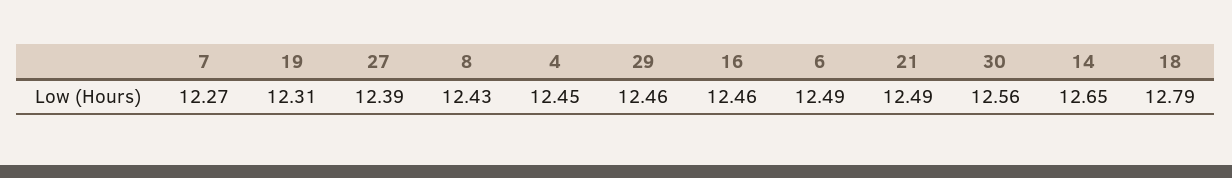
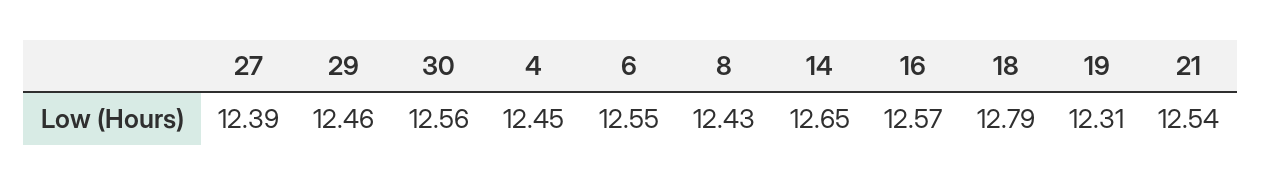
7: 12.27 -> none
16: 12.46 -> 12.57
6: 12.49 -> 12.55
21: 12.49 -> 12.54

